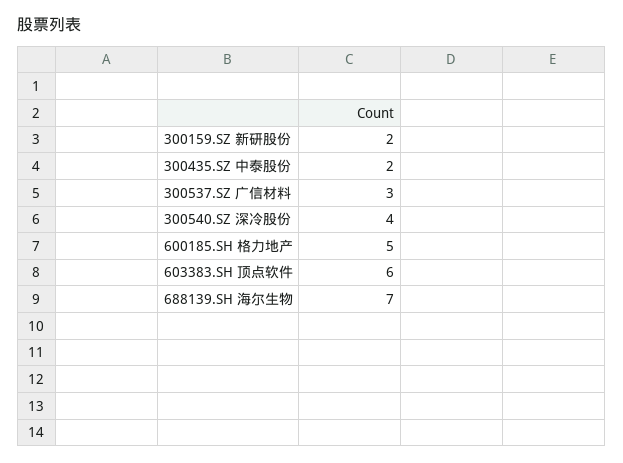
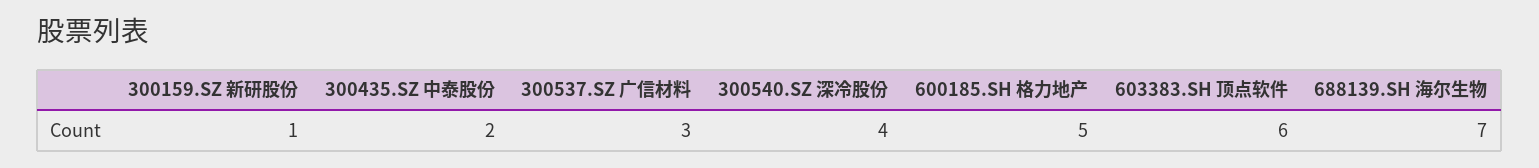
300159.SZ 新研股份: 2 -> 1

